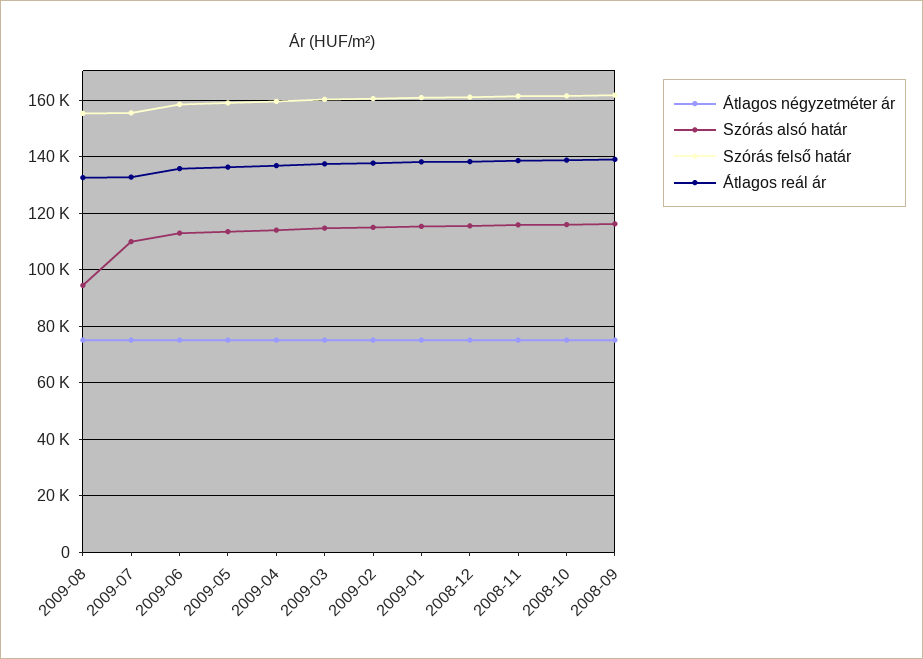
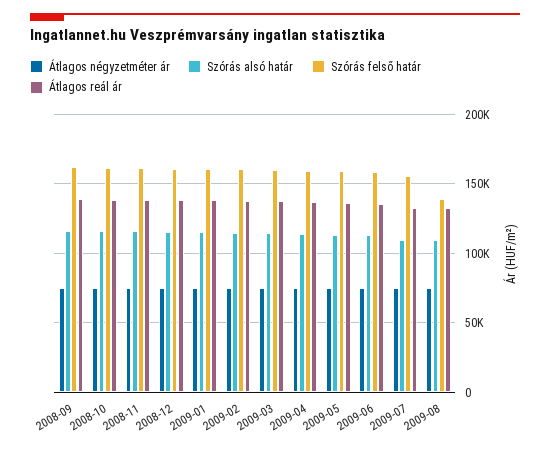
Szórás alsó határ, 2009-08: 95000 -> 110000
Szórás felső határ, 2009-08: 155000 -> 140000

